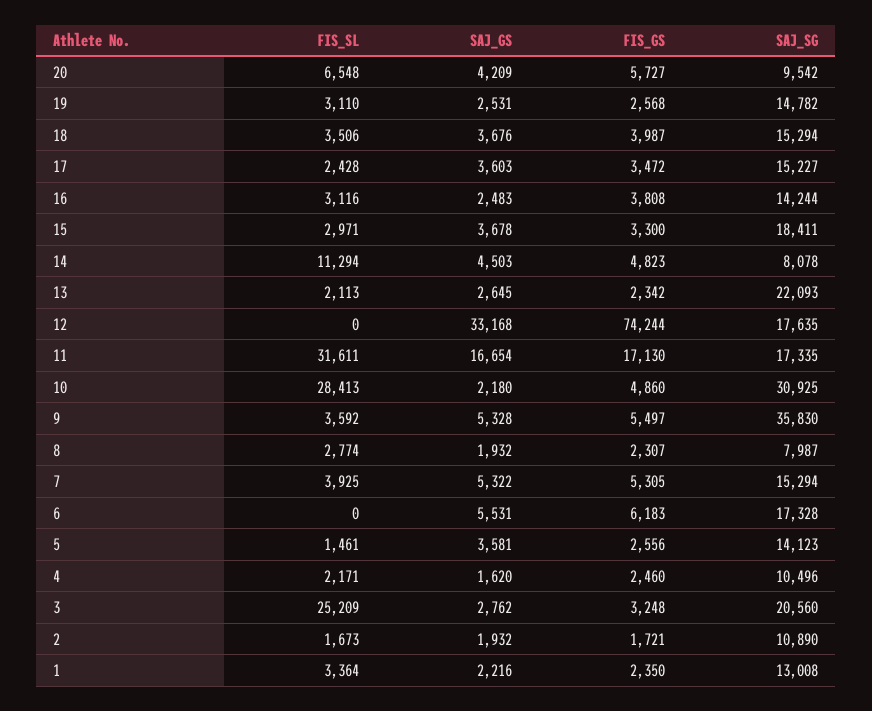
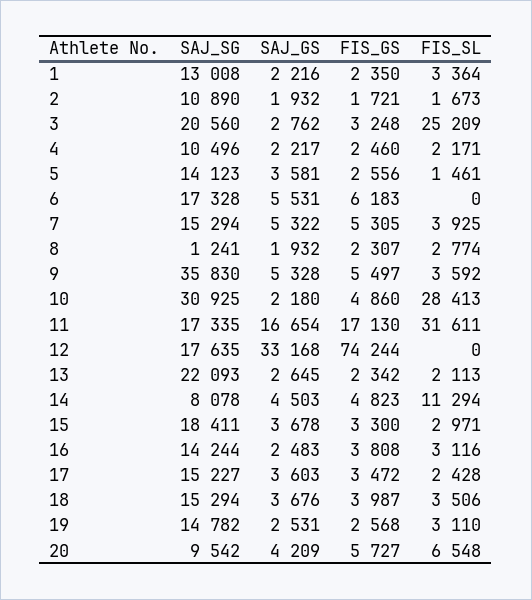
SAJ_SG, 8: 7987 -> 1241
SAJ_GS, 4: 1620 -> 2217

